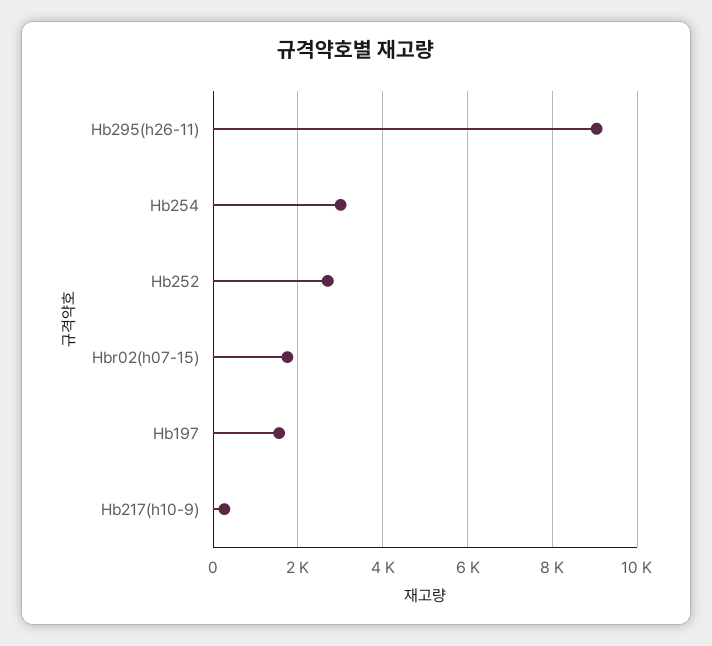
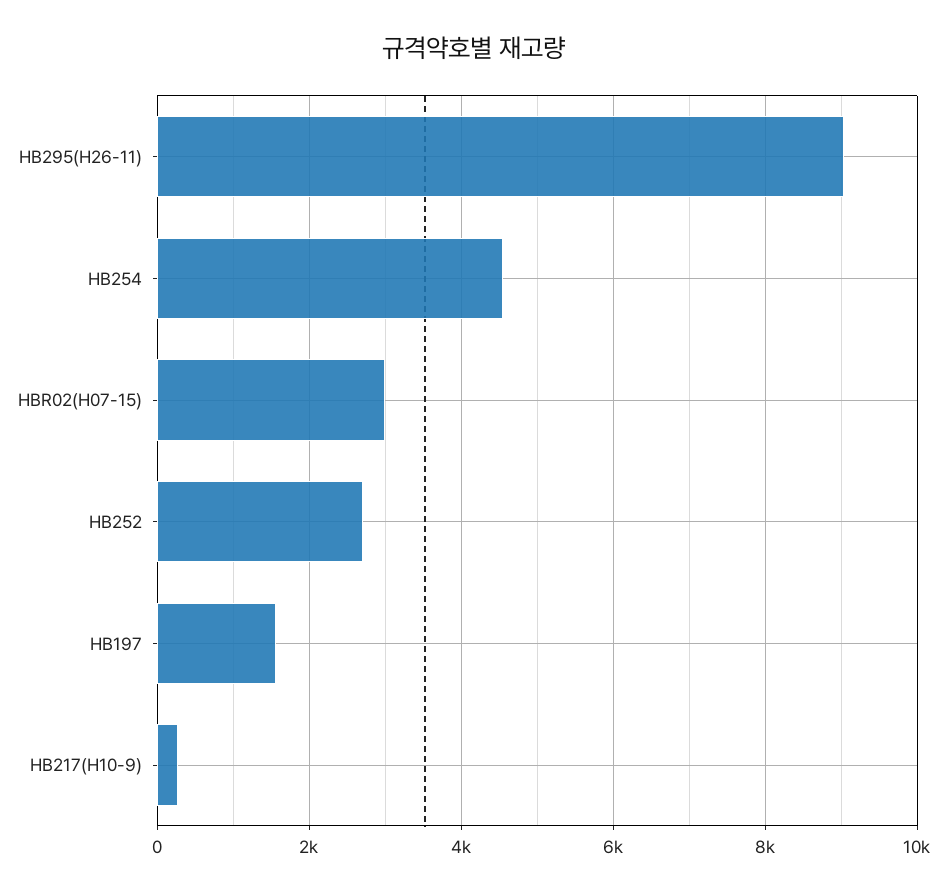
Hb254: 3000 -> 4600
Hbr02(h07-15): 1800 -> 3000

